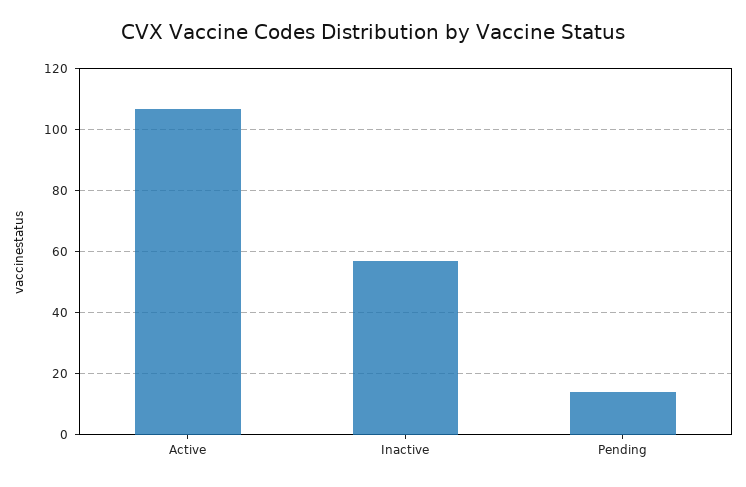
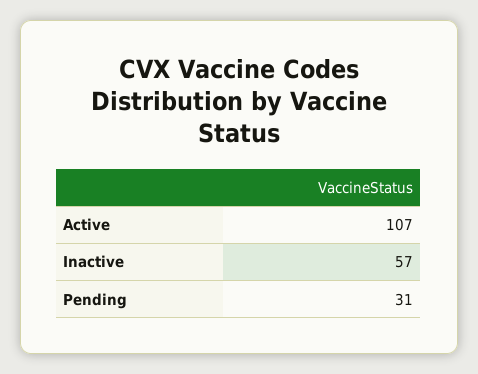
Pending: 15 -> 31

